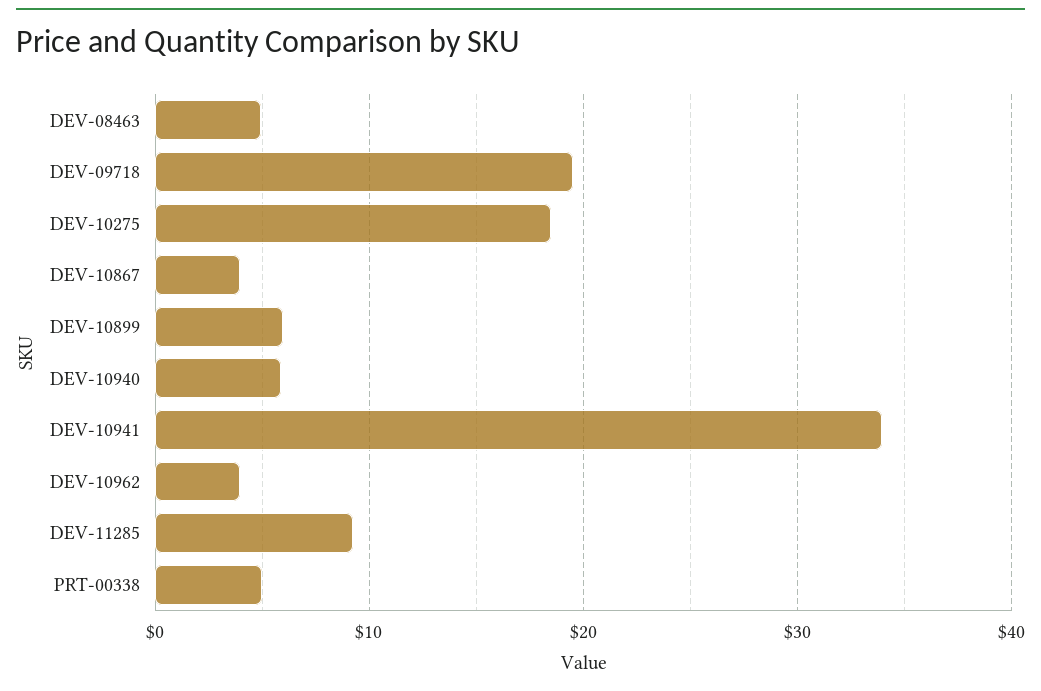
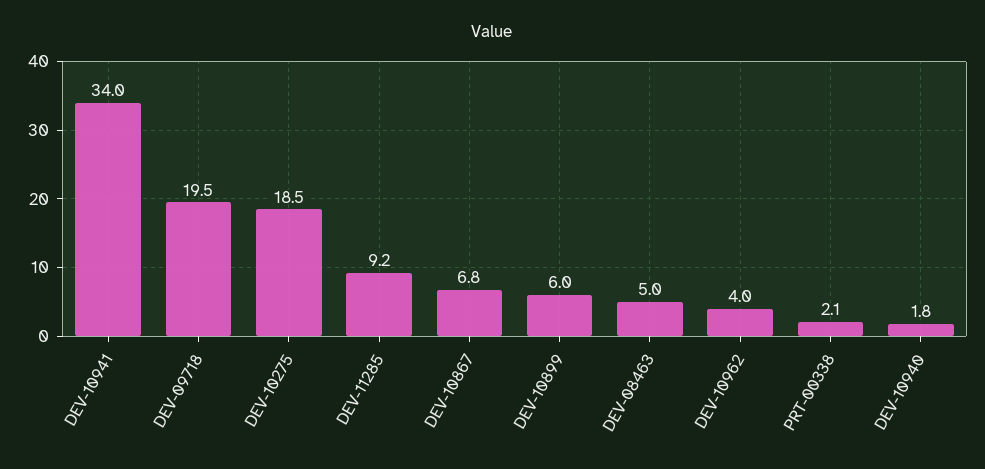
DEV-10867: 4 -> 6.8
DEV-10940: 6 -> 1.8
PRT-00338: 5 -> 2.1

